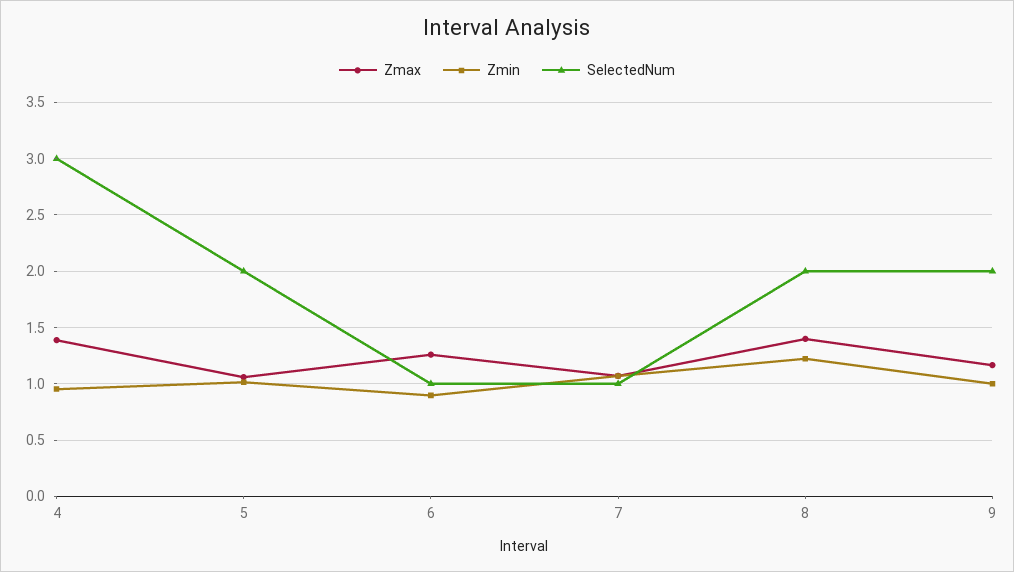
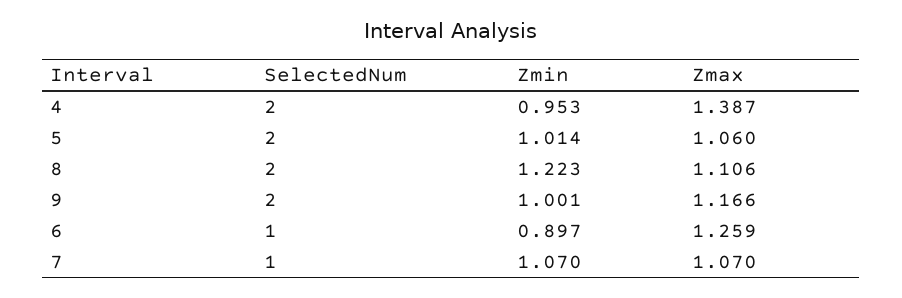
SelectedNum, 4: 3 -> 2
Zmax, 8: 1.4 -> 1.106

